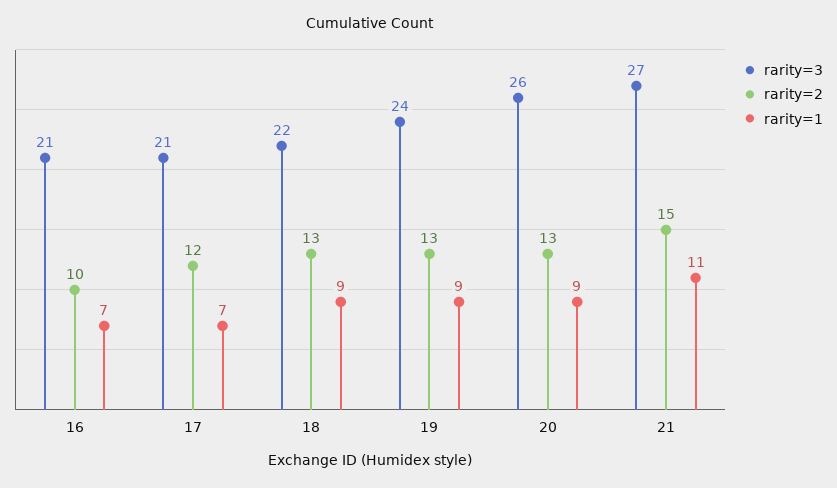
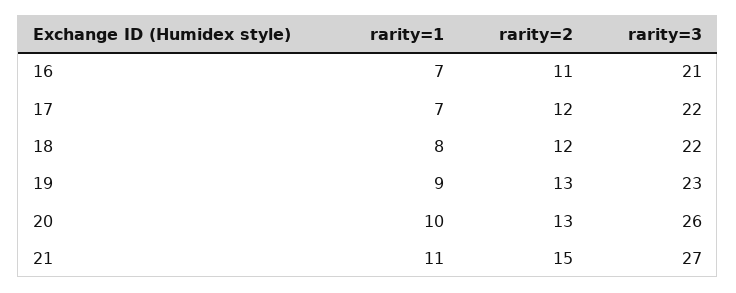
rarity=2, 16: 10 -> 11
rarity=3, 17: 21 -> 22
rarity=2, 18: 13 -> 12
rarity=1, 18: 9 -> 8
rarity=3, 19: 24 -> 23
rarity=1, 20: 9 -> 10

